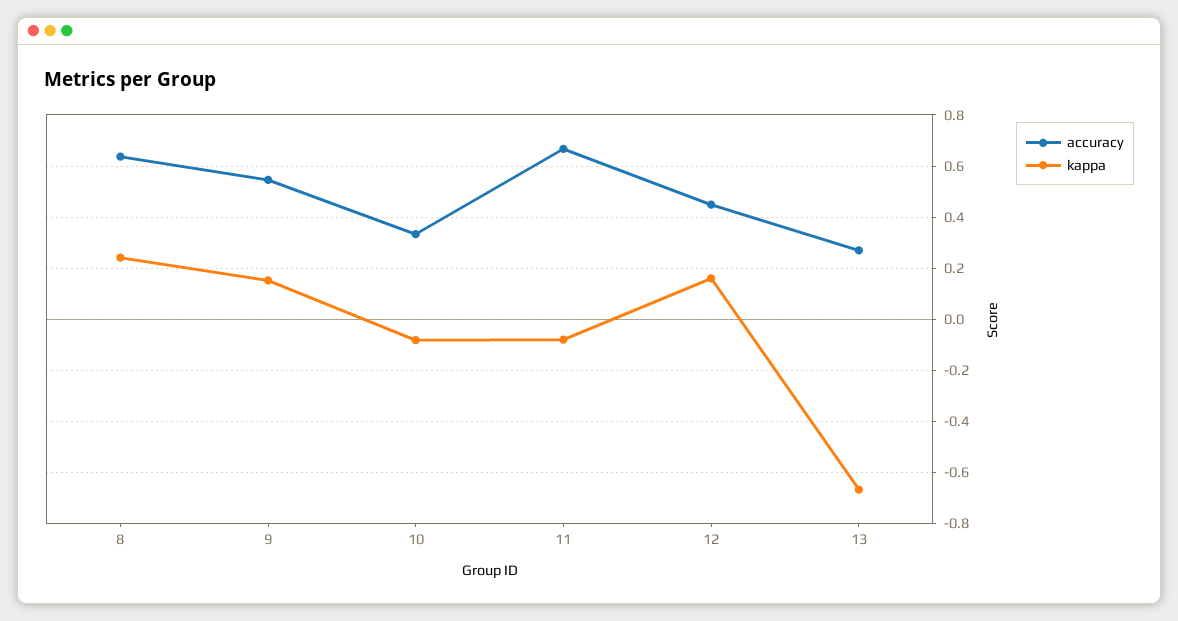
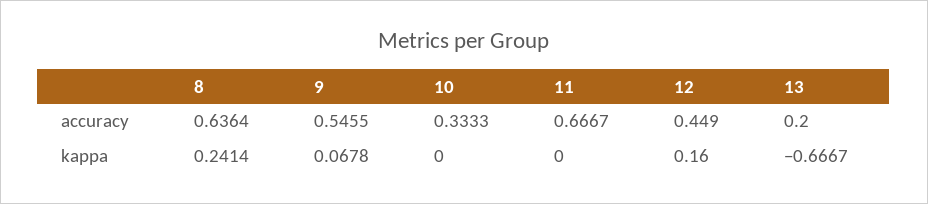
kappa, 9: 0.15 -> 0.0678
kappa, 10: -0.075 -> 0
kappa, 11: -0.075 -> 0
accuracy, 13: 0.275 -> 0.2

